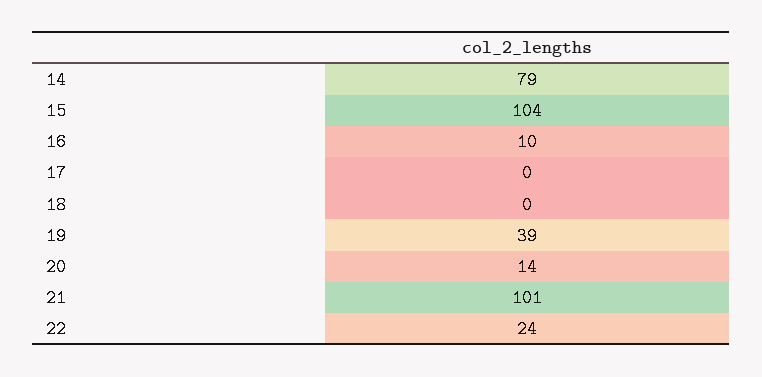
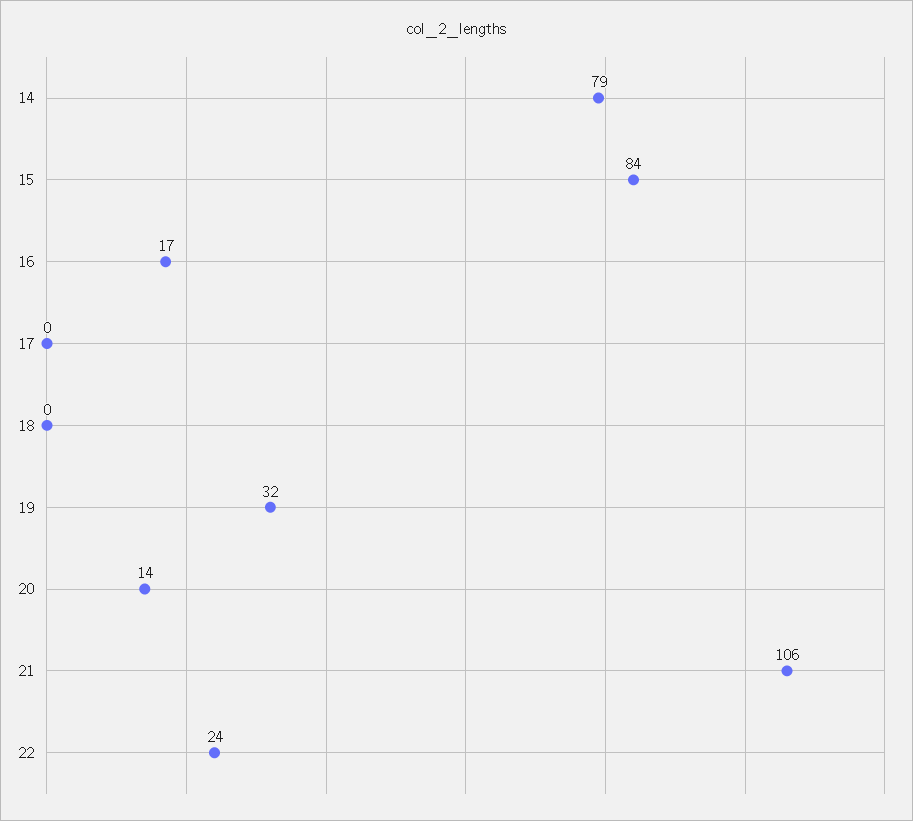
15: 104 -> 84
16: 10 -> 17
19: 39 -> 32
21: 101 -> 106

